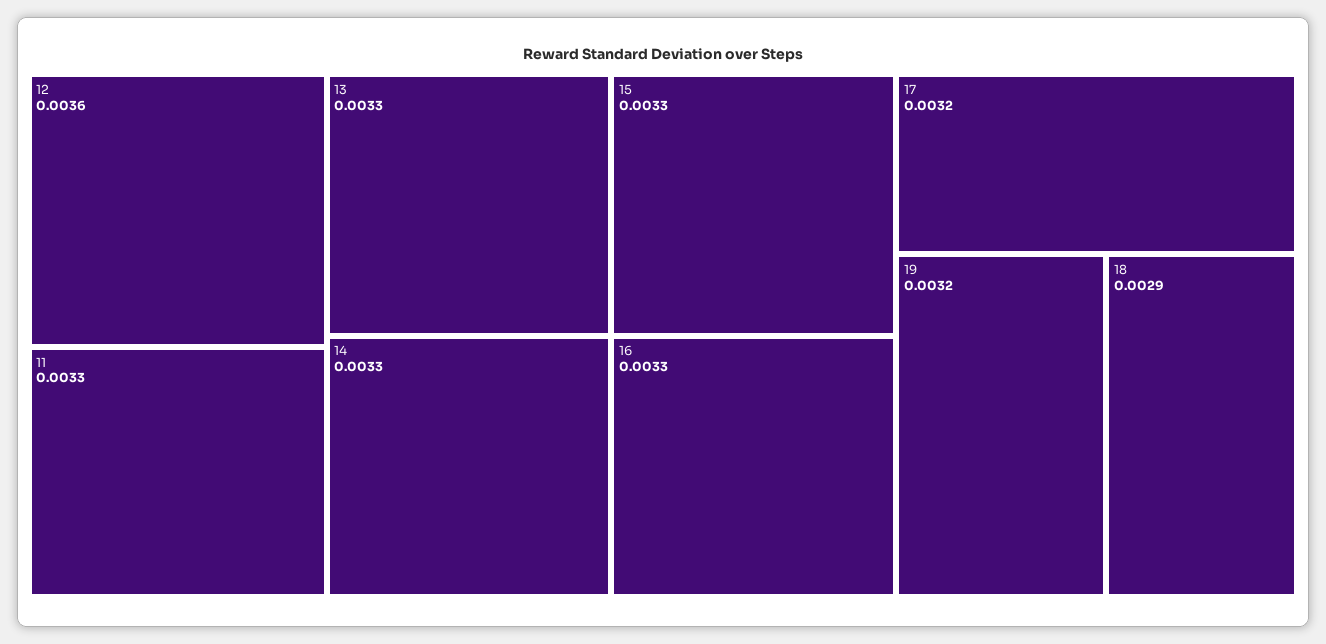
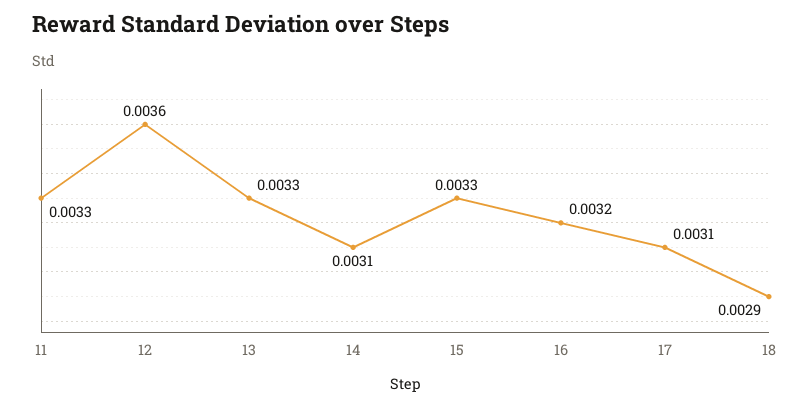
14: 0.0033 -> 0.0031
16: 0.0033 -> 0.0032
17: 0.0032 -> 0.0031
19: 0.0032 -> none

